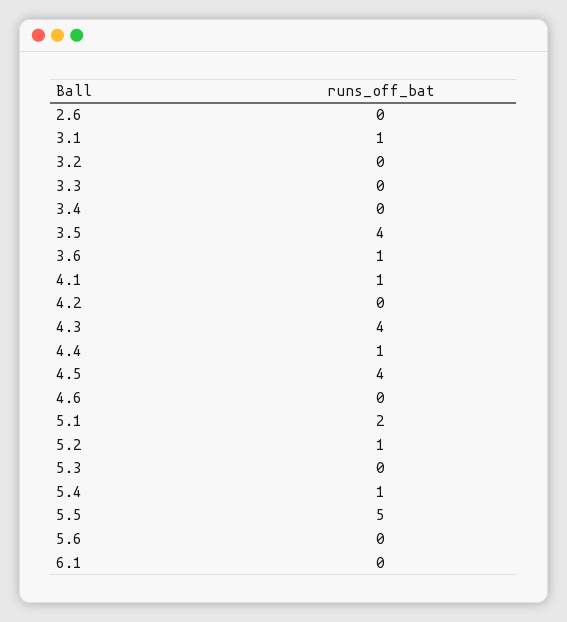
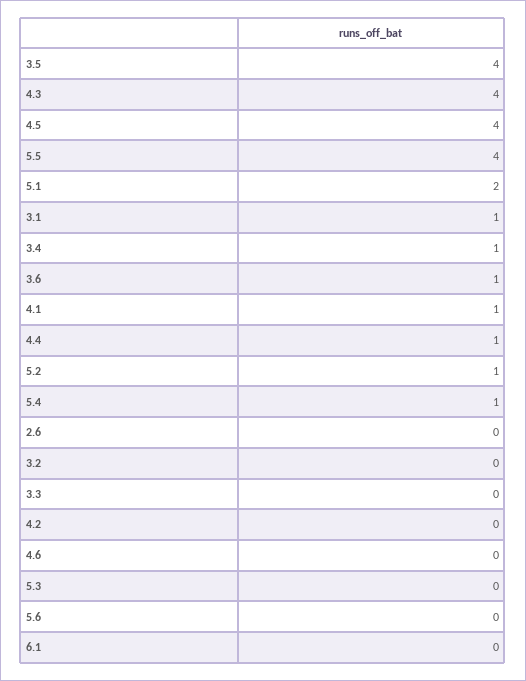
3.4: 0 -> 1
5.5: 5 -> 4

